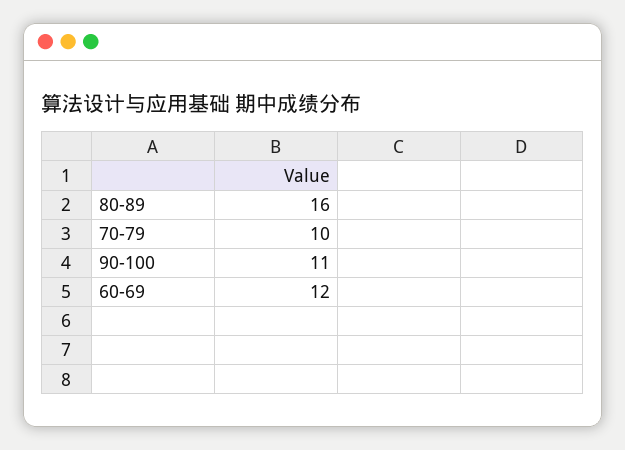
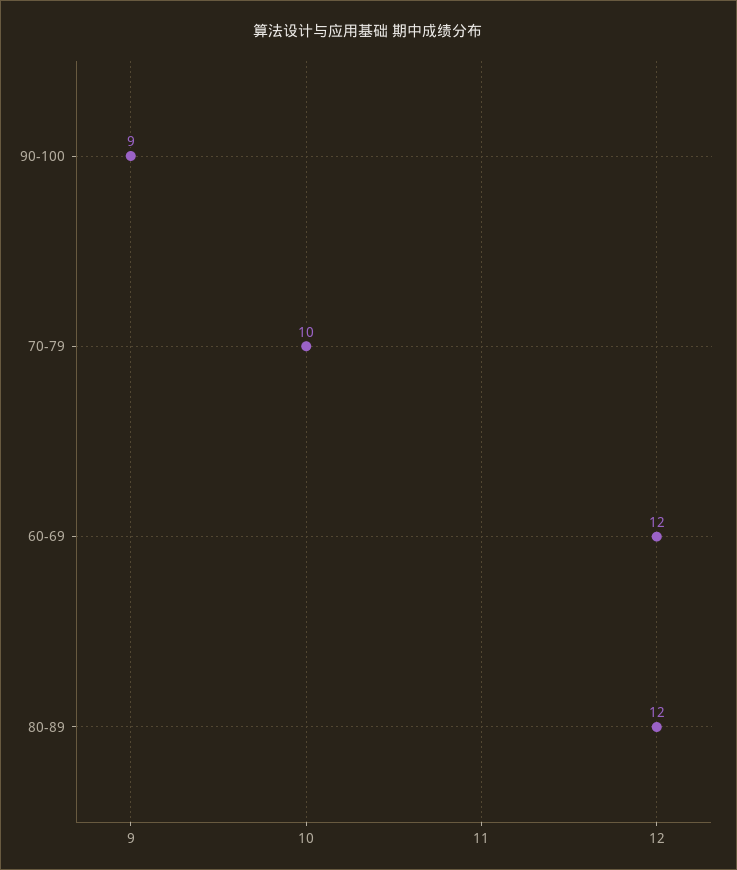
80-89: 16 -> 12
90-100: 11 -> 9

